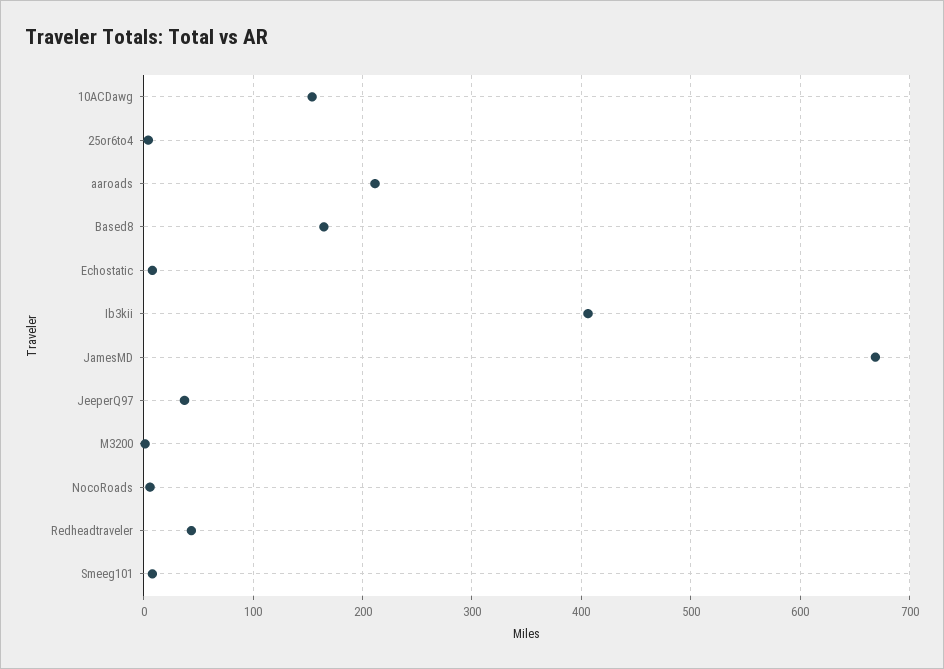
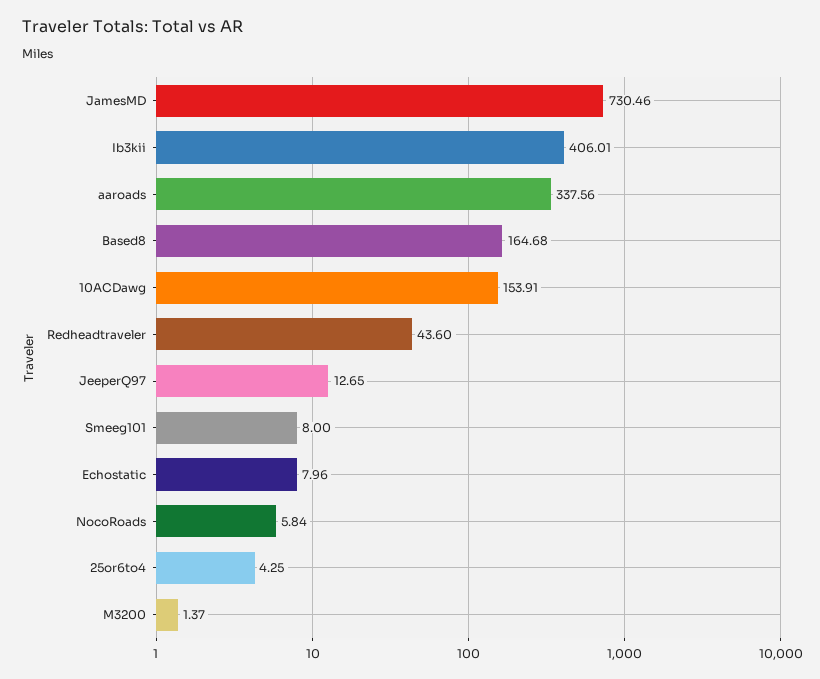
aaroads: 210 -> 337.56
JamesMD: 670 -> 730.46
JeeperQ97: 40 -> 12.65

